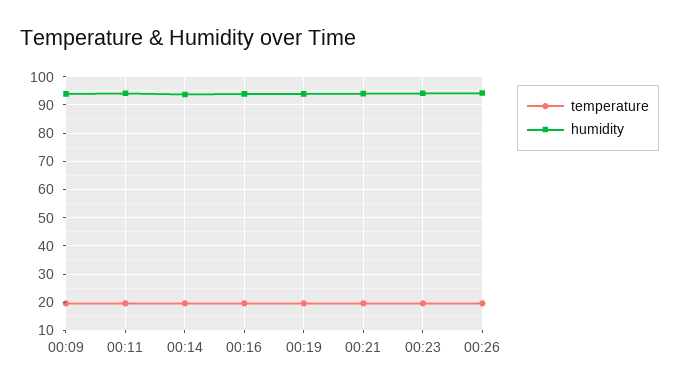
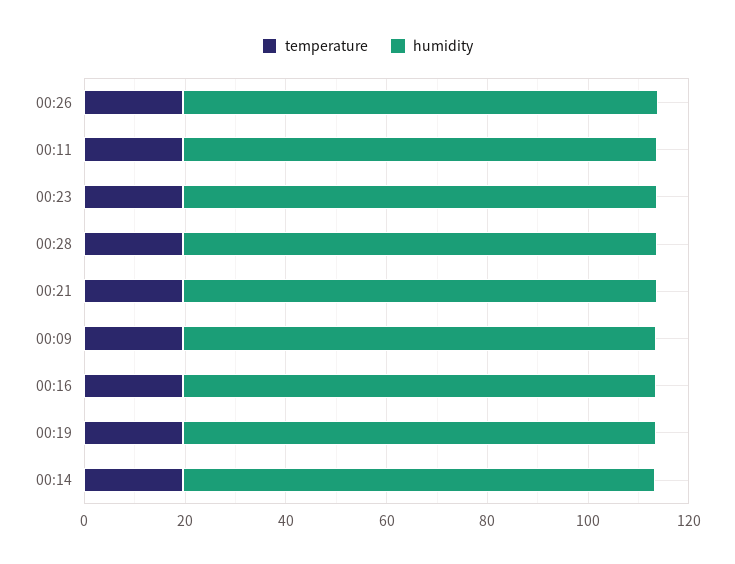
temperature, 00:28: none -> 20
humidity, 00:28: none -> 95

